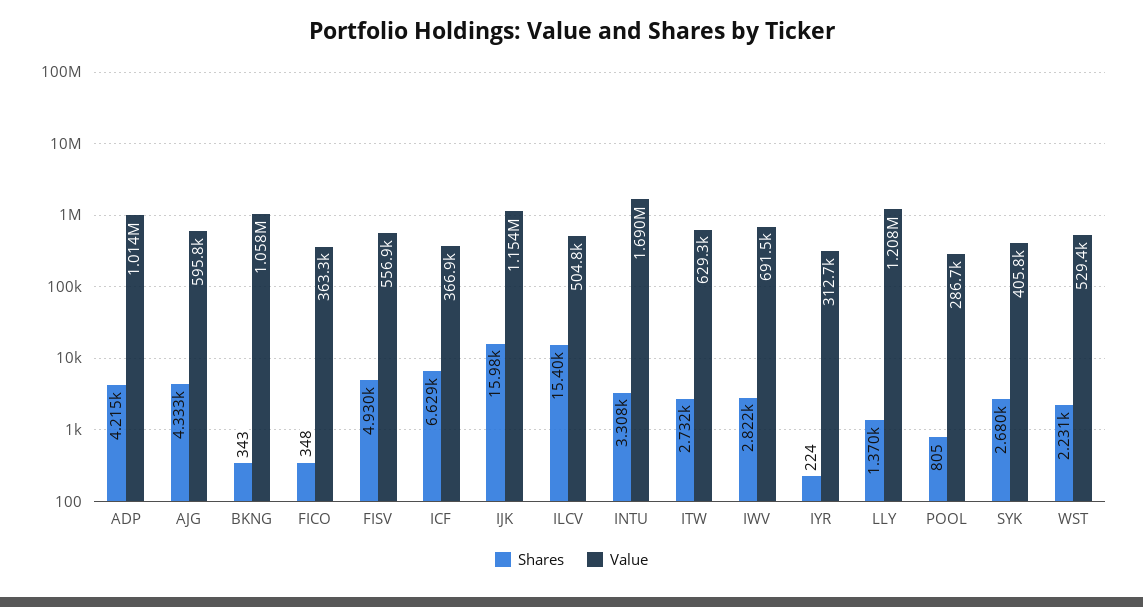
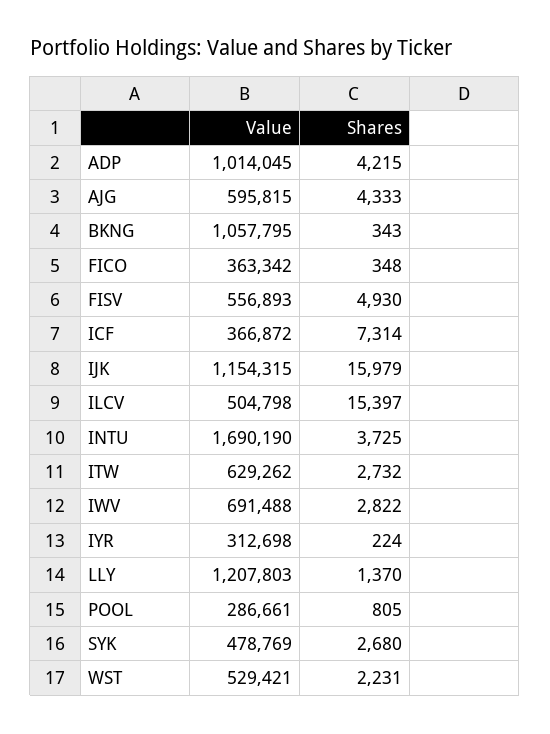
Shares, ICF: 6629 -> 7314
Shares, INTU: 3308 -> 3725
Value, SYK: 405800 -> 478769

